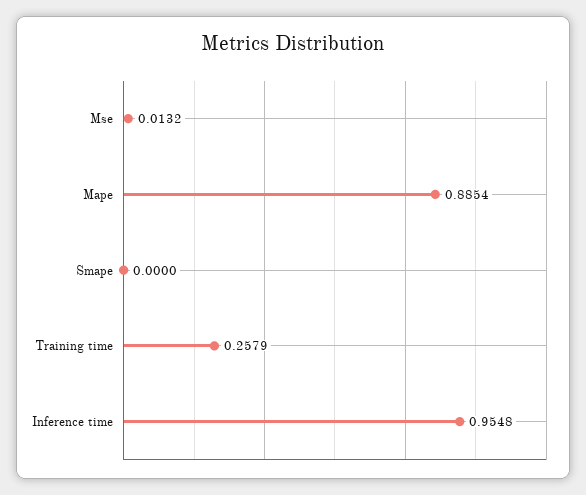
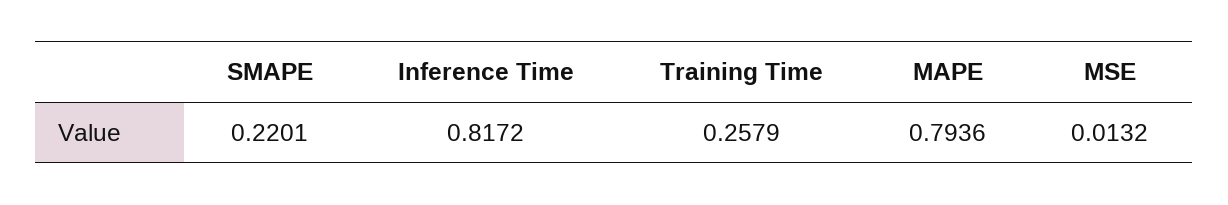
Mape: 0.8854 -> 0.7936
Smape: 0 -> 0.2201
Inference time: 0.9548 -> 0.8172

